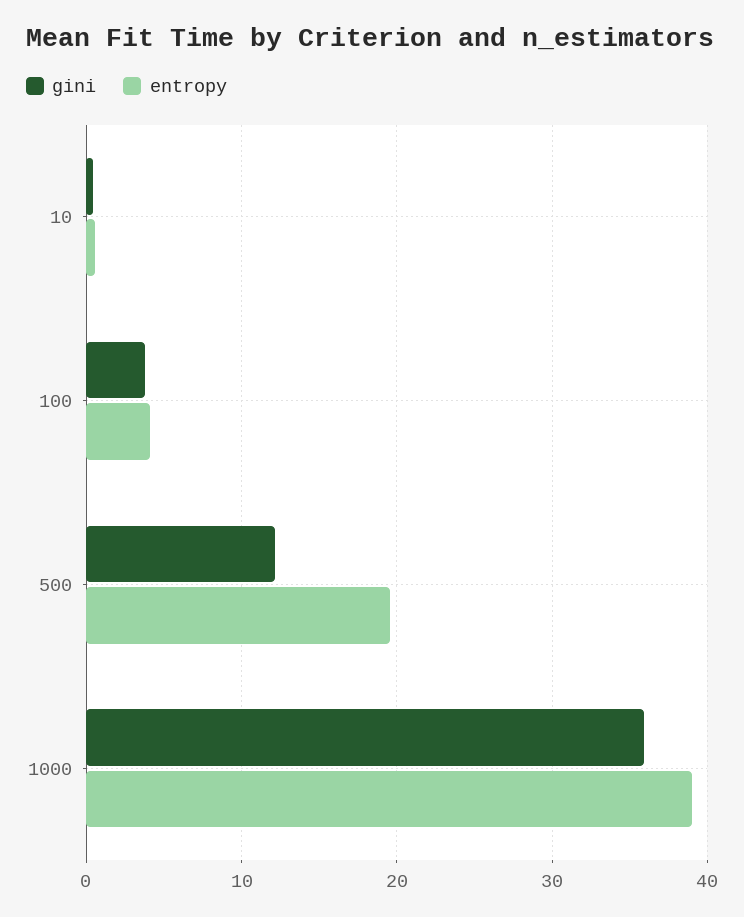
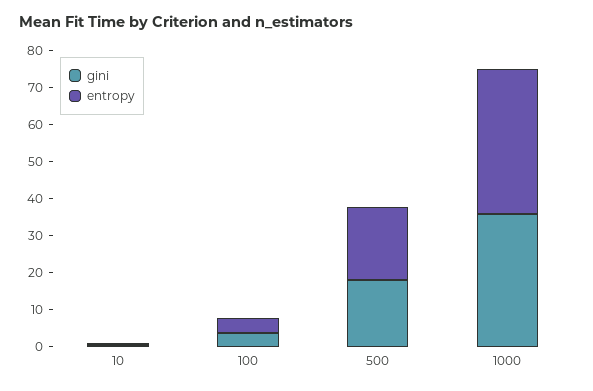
gini, 500: 12 -> 17.5

